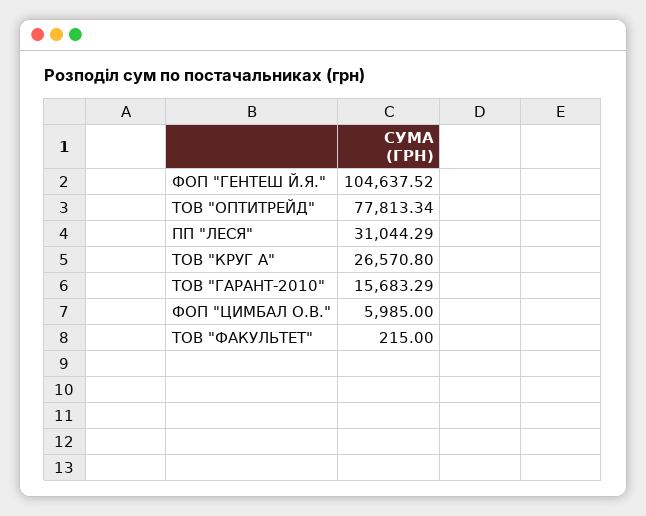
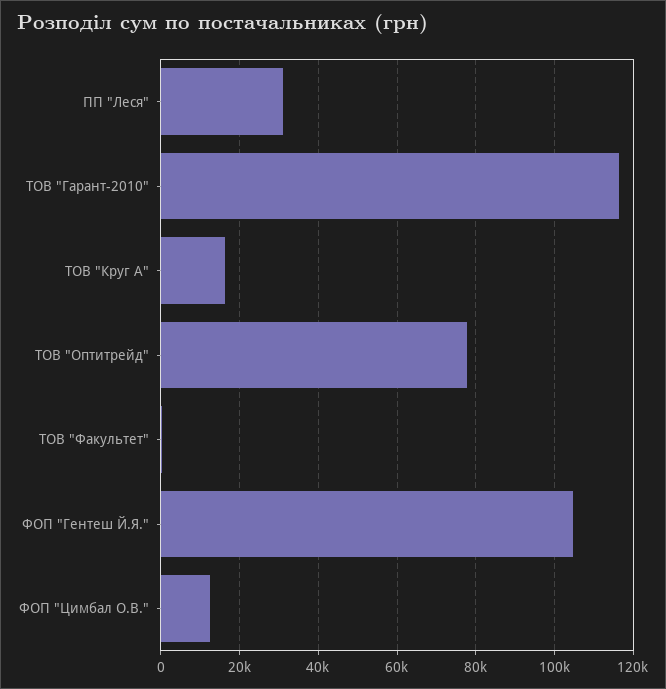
ТОВ "КРУГ А": 26570.8 -> 16000
ТОВ "ГАРАНТ-2010": 15683.29 -> 116000
ФОП "ЦИМБАЛ О.В.": 5985 -> 12000

